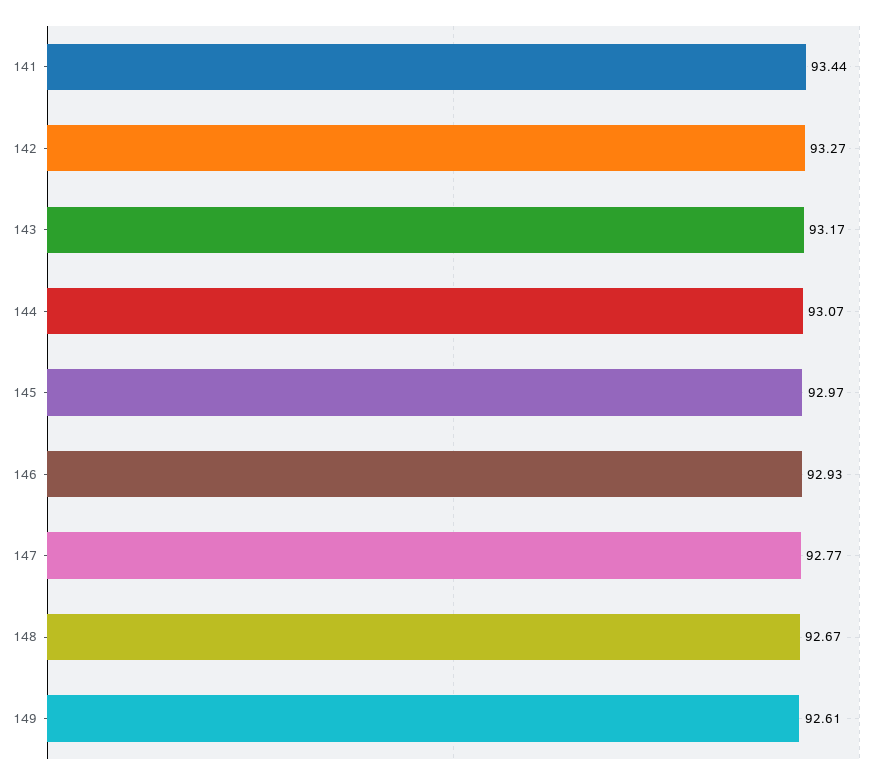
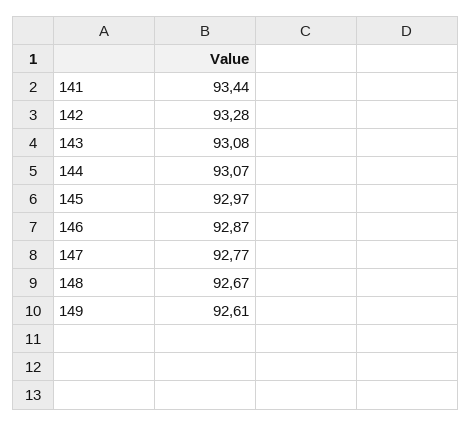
142: 93.27 -> 93.28
143: 93.17 -> 93.08
146: 92.93 -> 92.87

